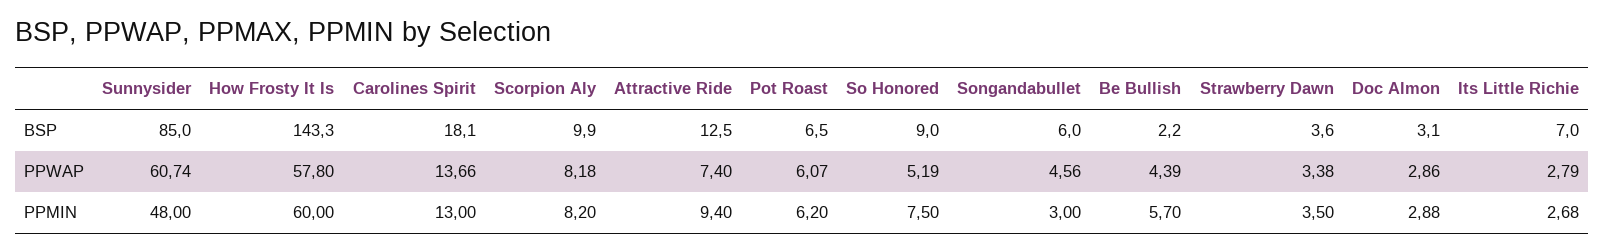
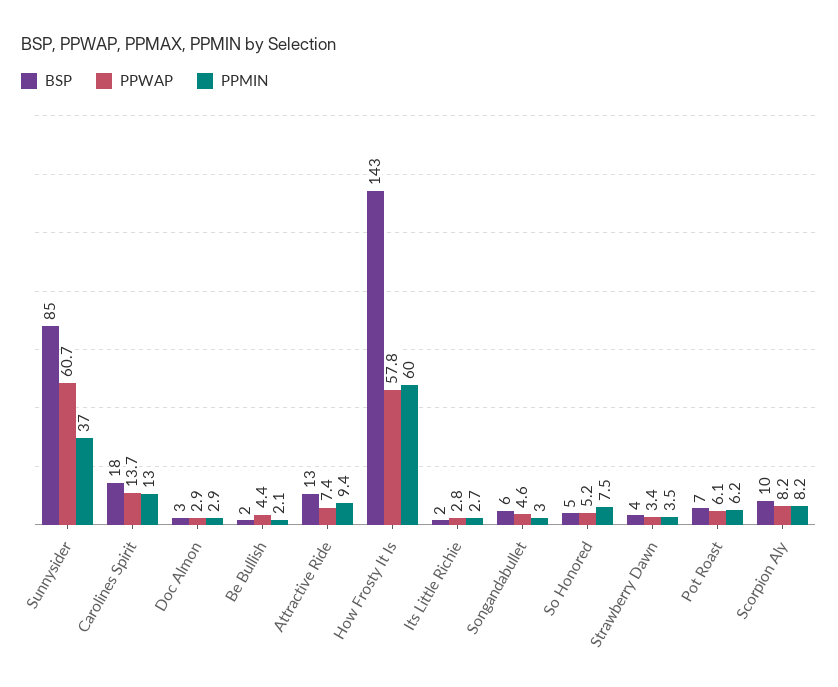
BSP, So Honored: 9 -> 5
BSP, Its Little Richie: 7 -> 2
PPMIN, Sunnysider: 48 -> 37
PPMIN, Be Bullish: 5.7 -> 2.1

